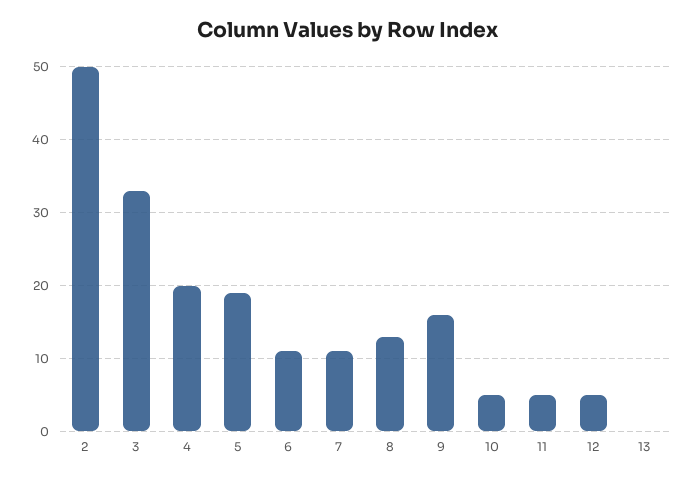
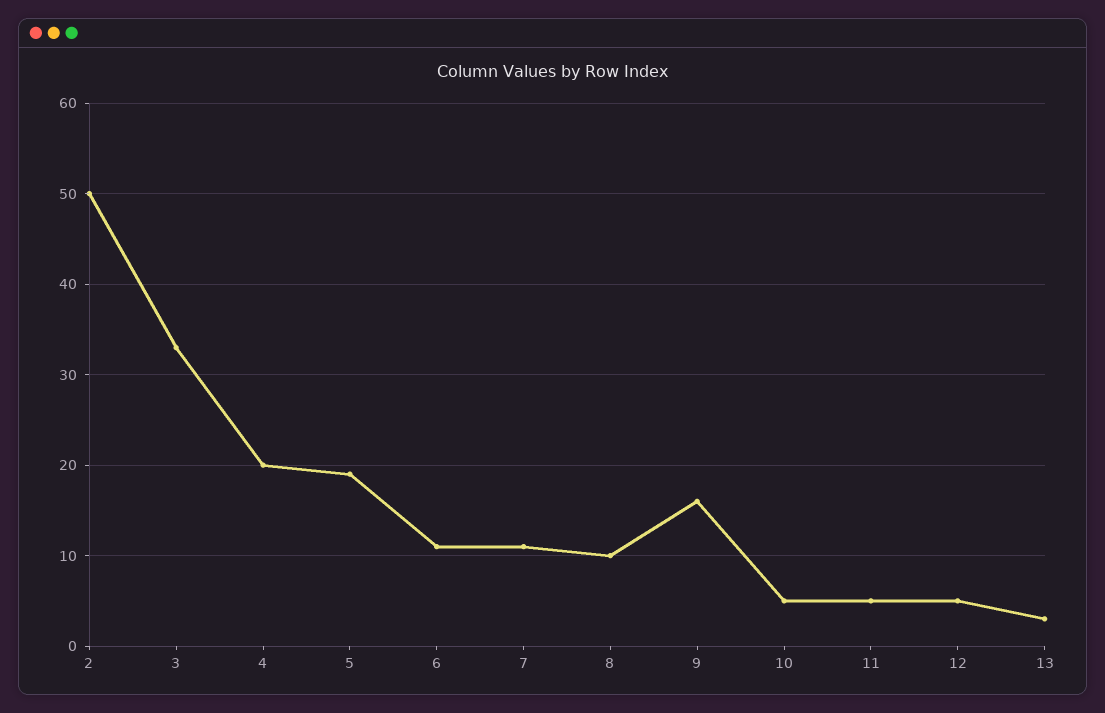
8: 13 -> 10
13: 0 -> 3

